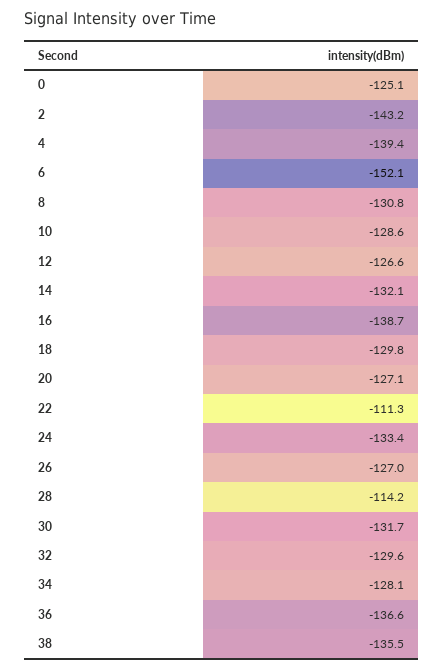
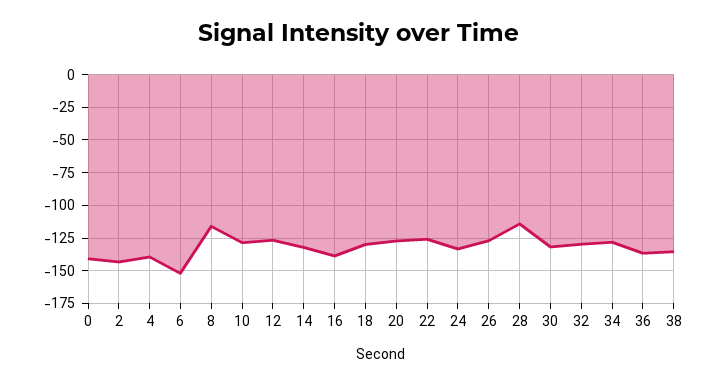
0: -125.1 -> -140
8: -130.8 -> -115
22: -111.3 -> -125

